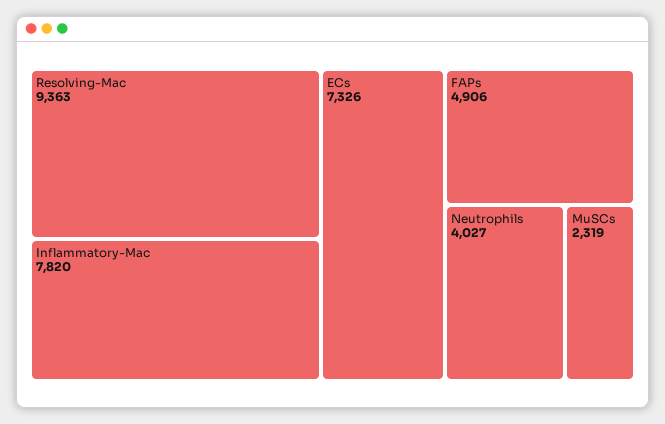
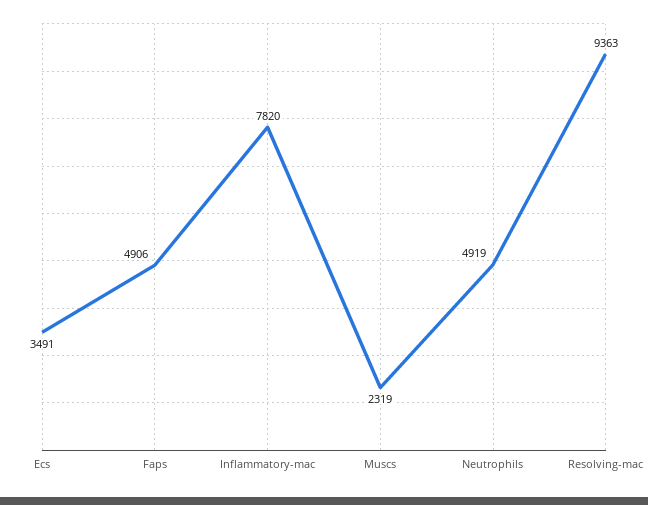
ECs: 7326 -> 3491
Neutrophils: 4027 -> 4919

